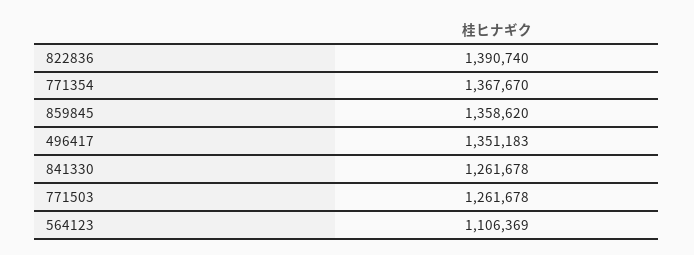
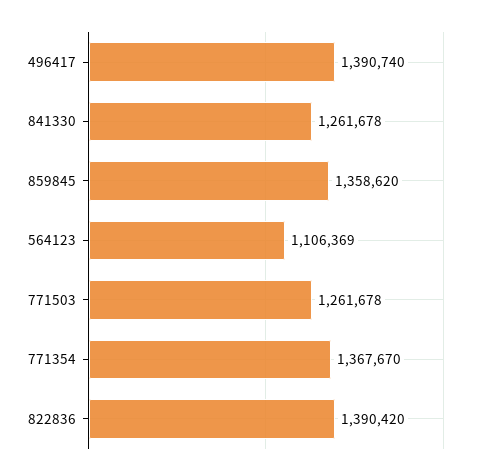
822836: 1390740 -> 1390420
496417: 1351183 -> 1390740

